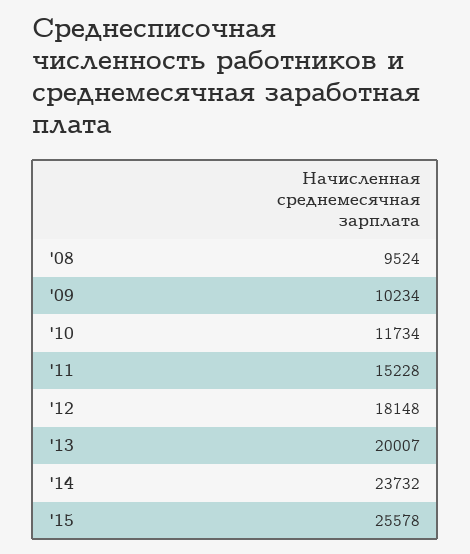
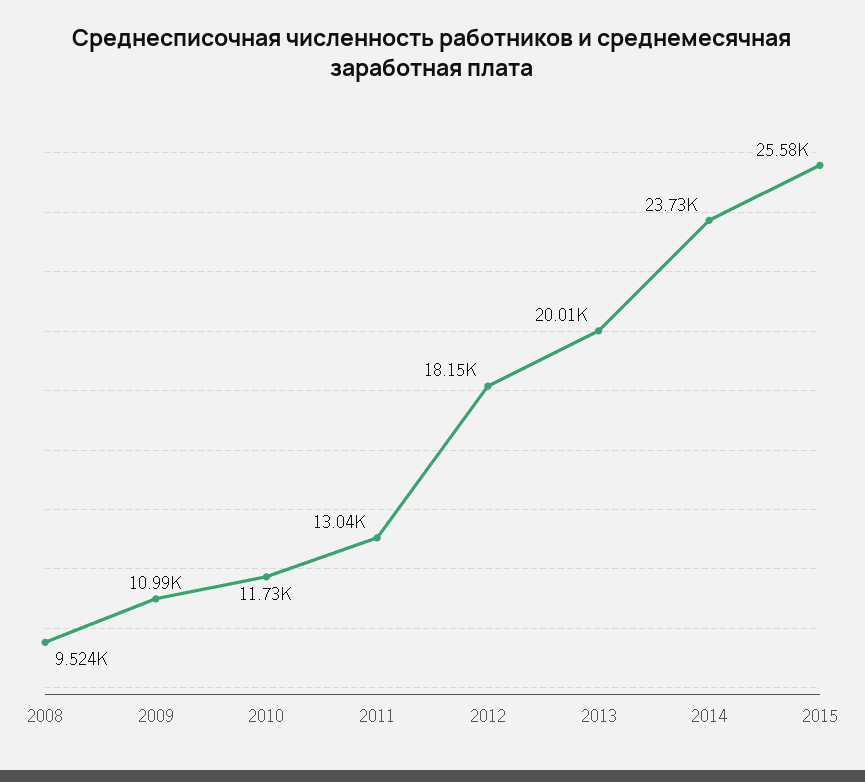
'09: 10234 -> 10990
'11: 15228 -> 13040

